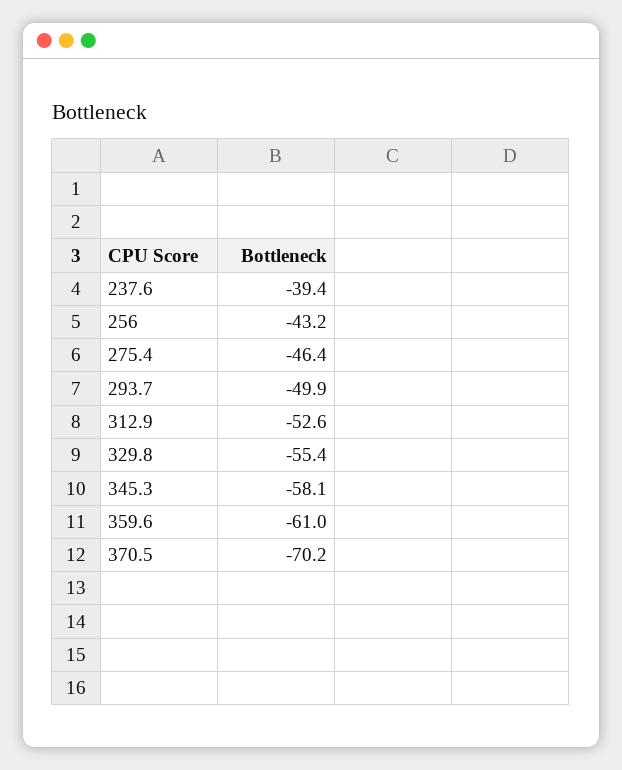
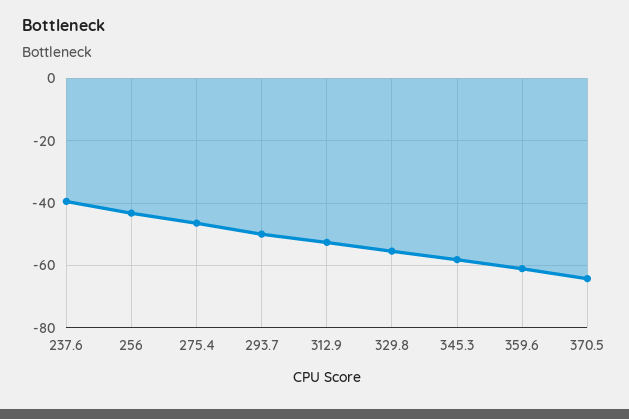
370.5: -70.2 -> -64

